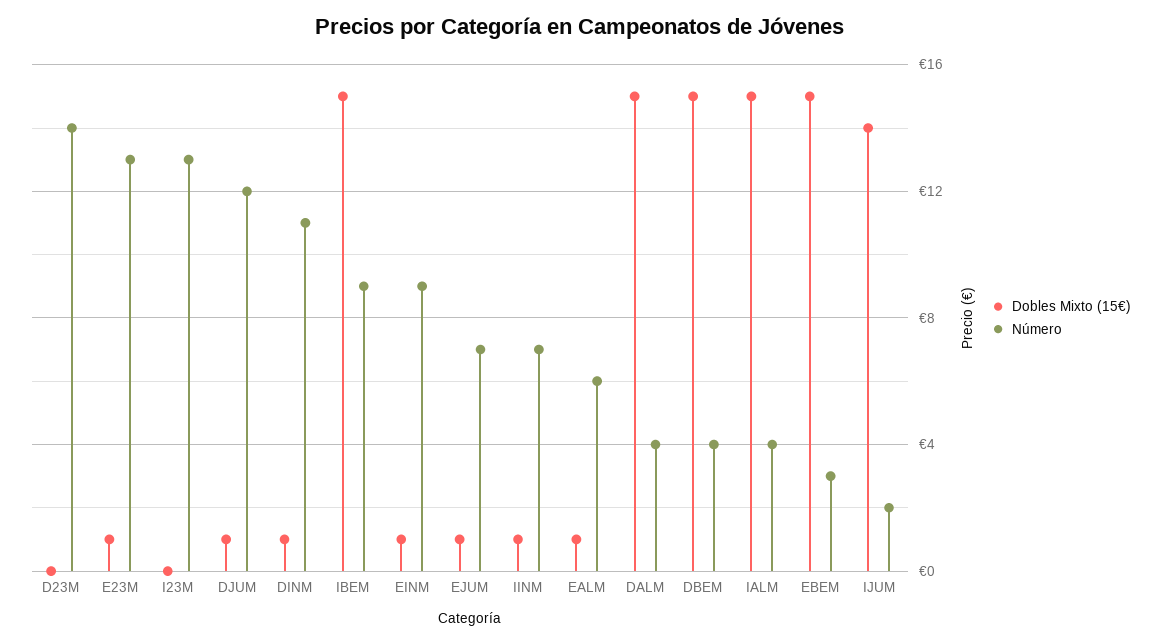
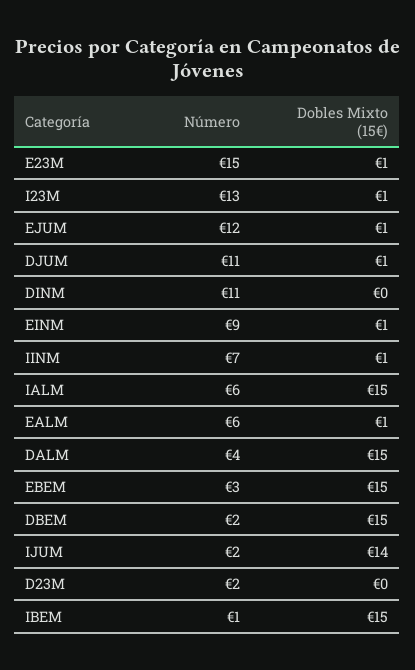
Número, D23M: 14 -> 2
Número, E23M: 13 -> 15
Dobles Mixto (15€), I23M: 0 -> 1
Número, DJUM: 12 -> 11
Dobles Mixto (15€), DINM: 1 -> 0
Número, IBEM: 9 -> 1
Número, EJUM: 7 -> 12
Número, DBEM: 4 -> 2
Número, IALM: 4 -> 6

